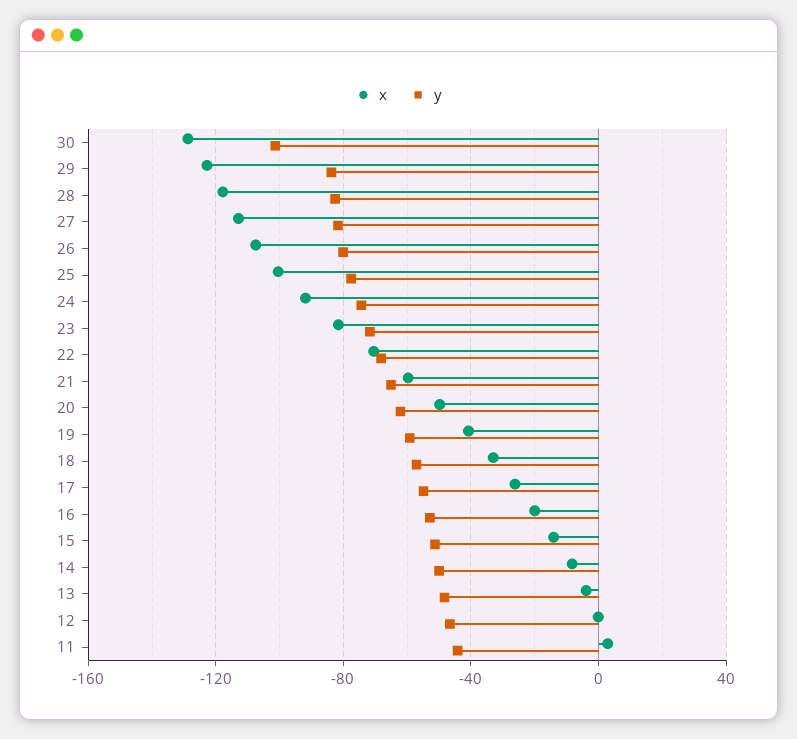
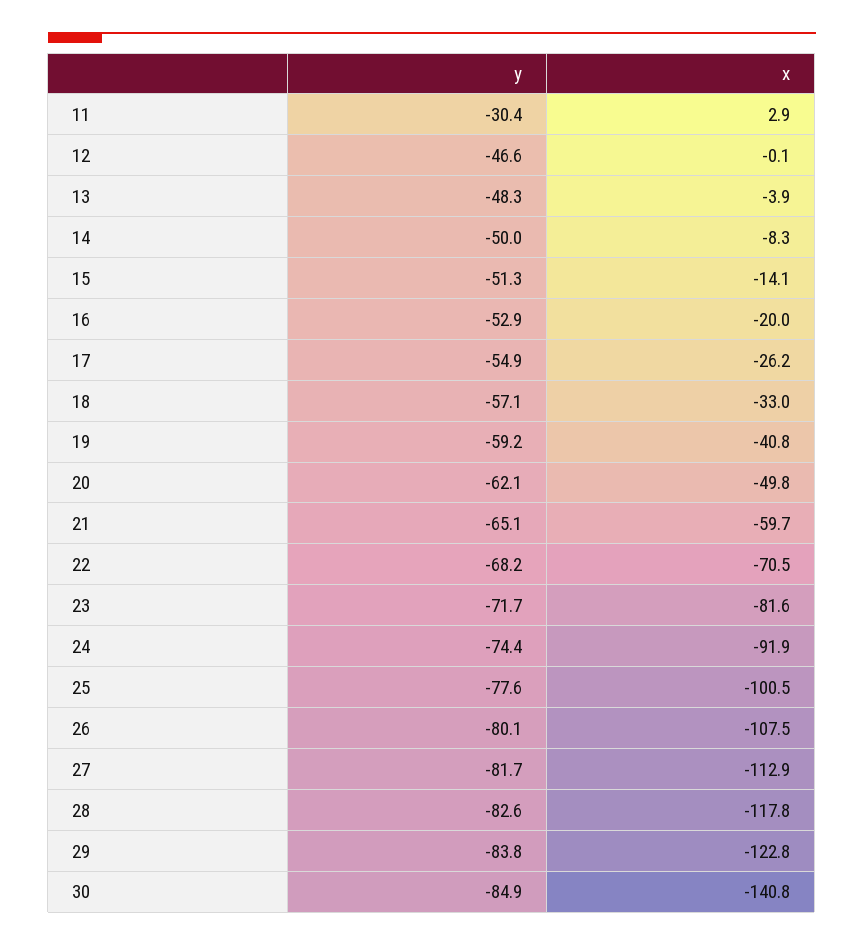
x, 30: -130 -> -140.8
y, 30: -100 -> -84.9
y, 11: -45 -> -30.4

